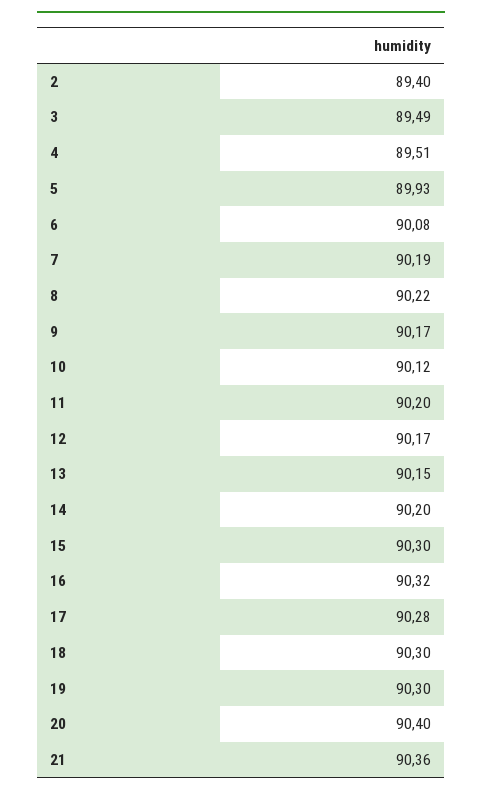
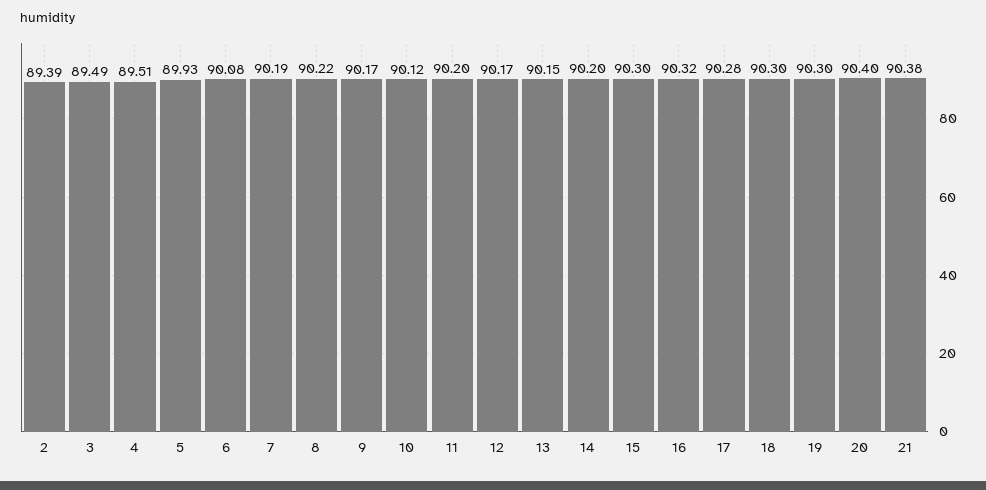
2: 89.4 -> 89.39
21: 90.36 -> 90.38

